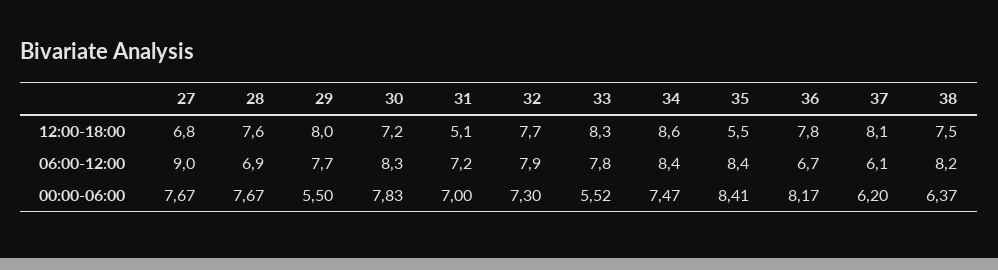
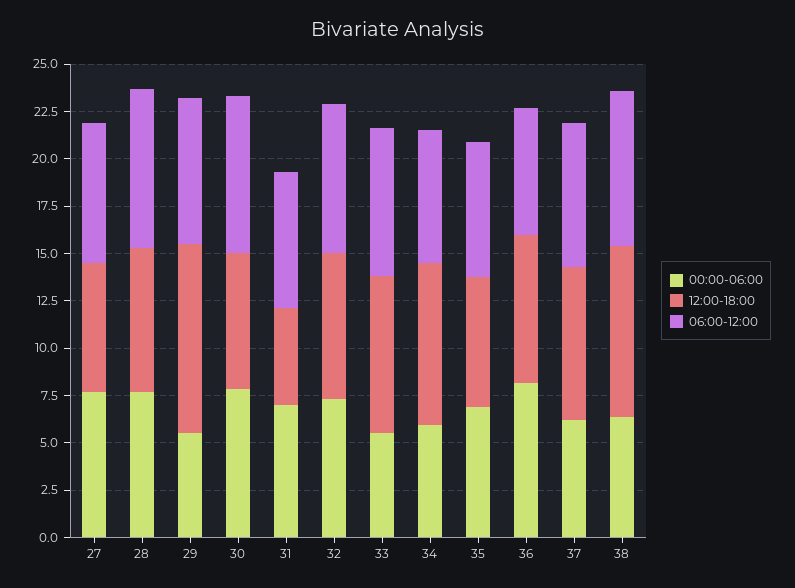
12:00-18:00, 29: 8 -> 10
12:00-18:00, 35: 5.5 -> 7
12:00-18:00, 38: 7.5 -> 9
06:00-12:00, 27: 9 -> 7.5
06:00-12:00, 28: 6.9 -> 8.5
06:00-12:00, 34: 8.4 -> 7
06:00-12:00, 35: 8.4 -> 7
06:00-12:00, 37: 6.1 -> 7.5
00:00-06:00, 34: 7.47 -> 6
00:00-06:00, 35: 8.41 -> 7

